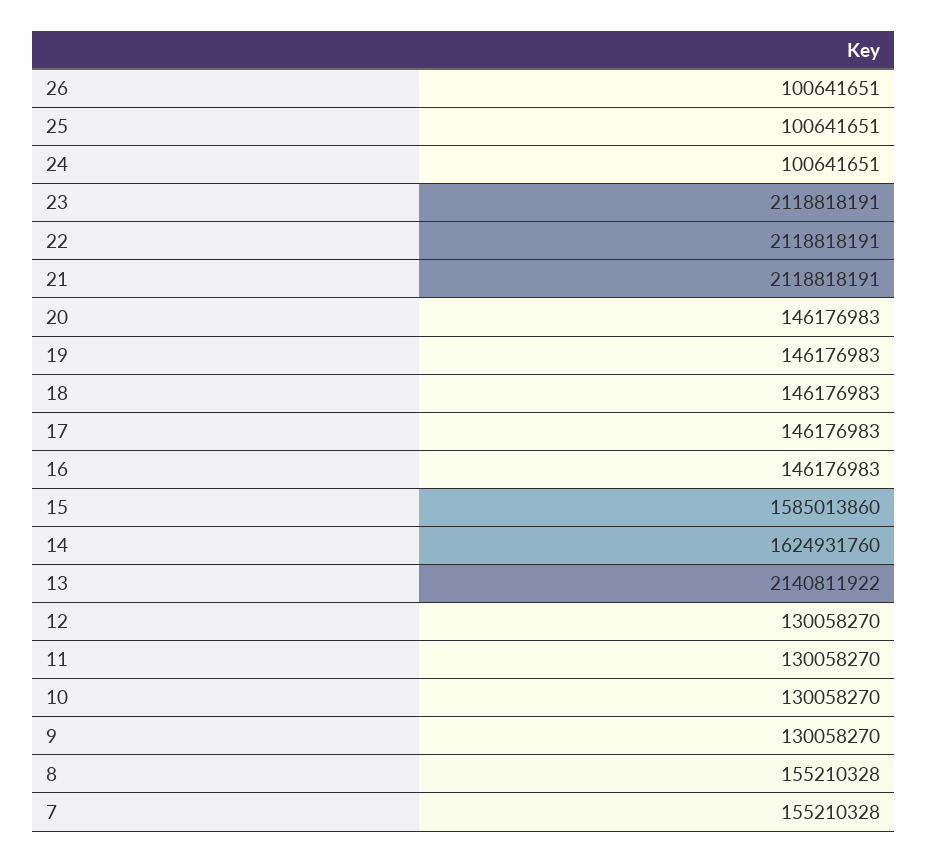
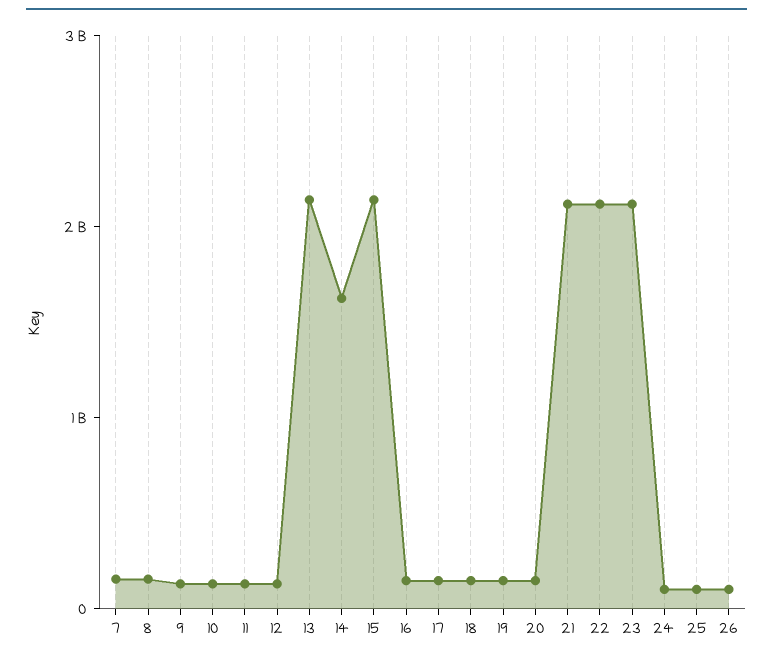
15: 1585013860 -> 2200000000

